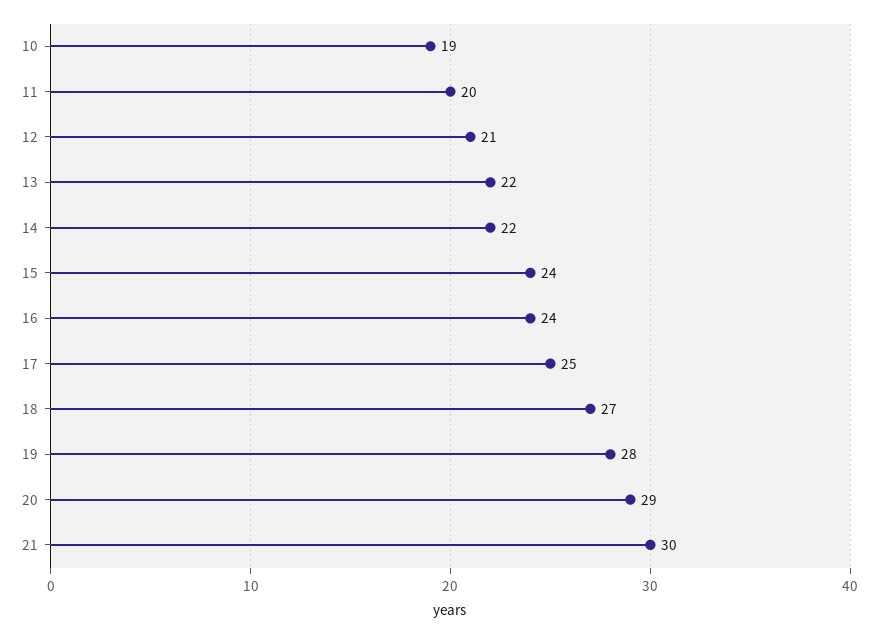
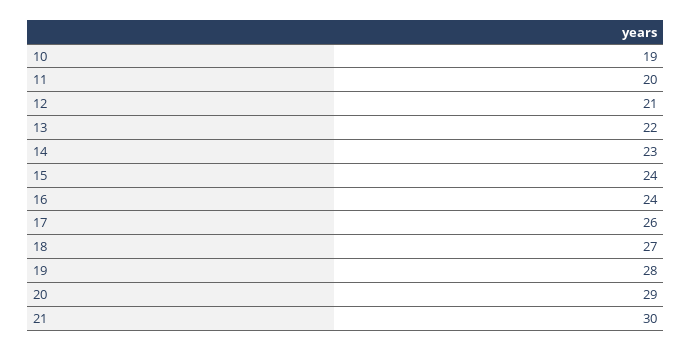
14: 22 -> 23
17: 25 -> 26

